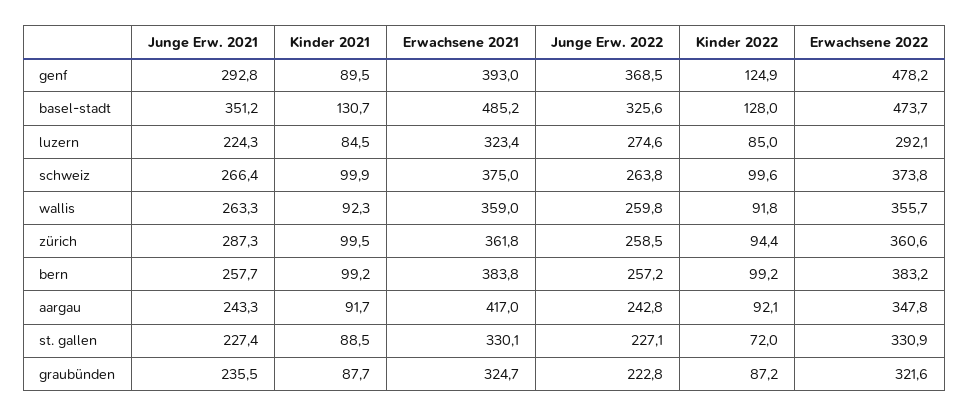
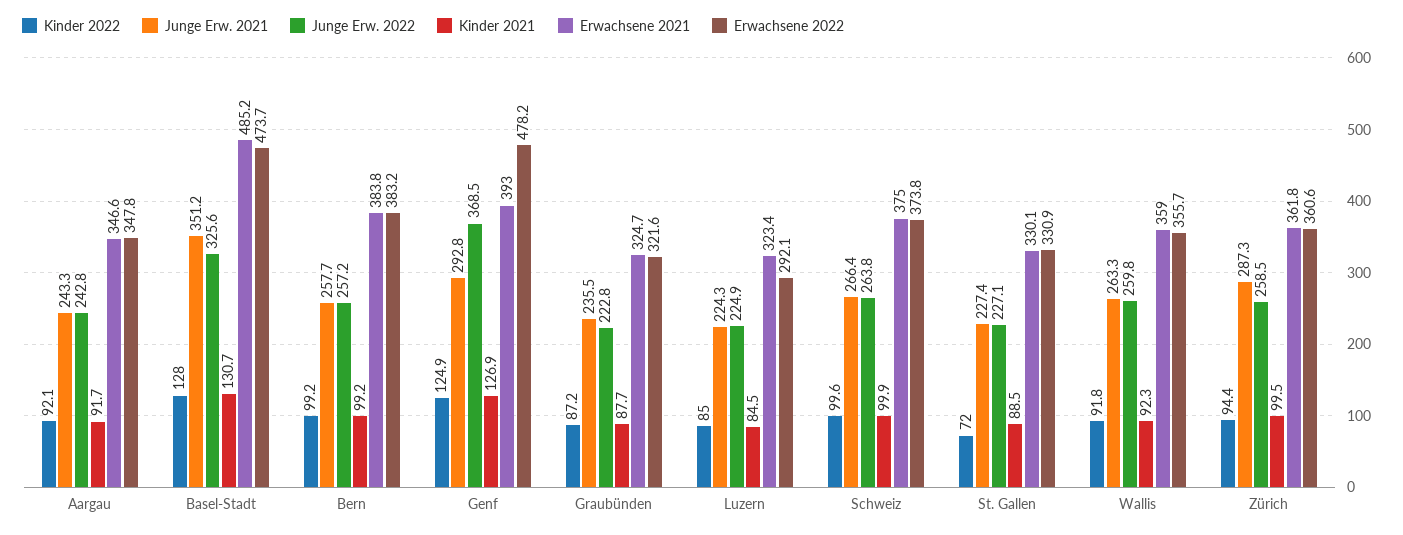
Kinder 2021, genf: 89.5 -> 126.9
Junge Erw. 2022, luzern: 274.6 -> 224.9
Erwachsene 2021, aargau: 417 -> 346.6

